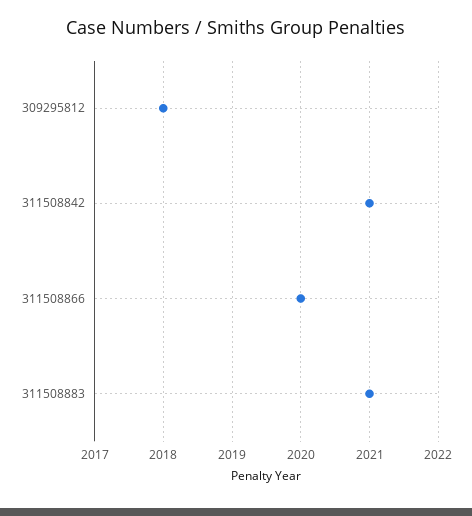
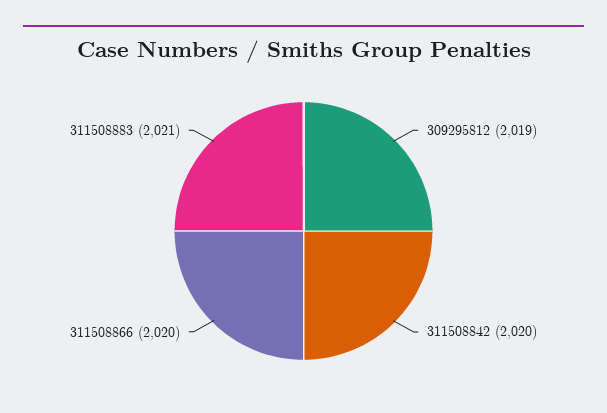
309295812: 2018 -> 2019
311508842: 2021 -> 2020

